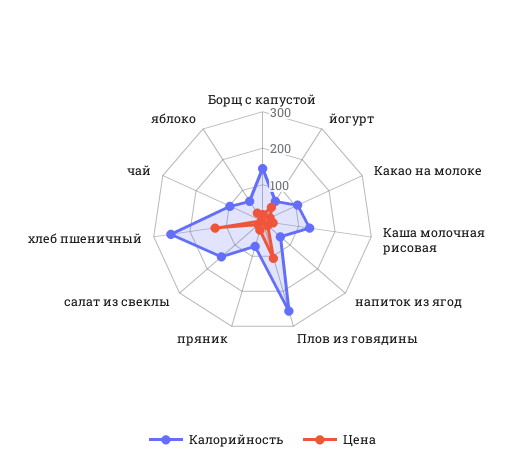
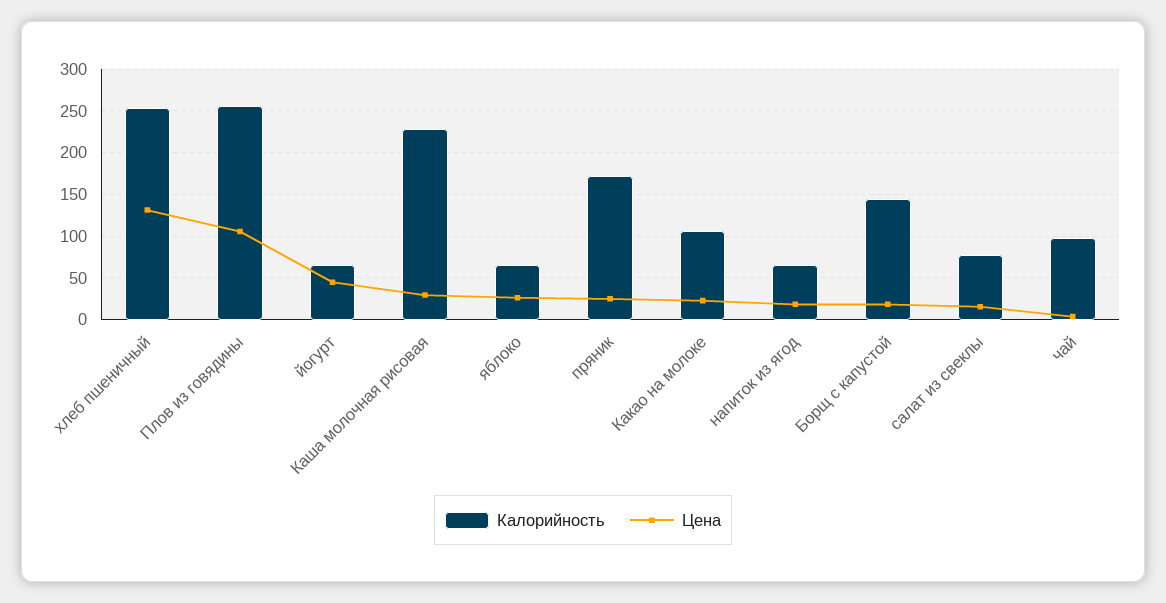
Калорийность, Каша молочная рисовая: 125 -> 230
Калорийность, пряник: 75 -> 170
Калорийность, салат из свеклы: 150 -> 80

